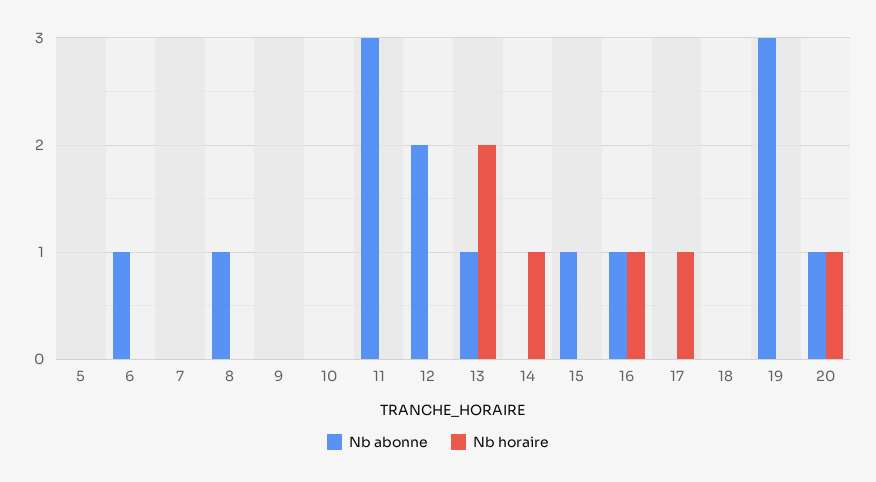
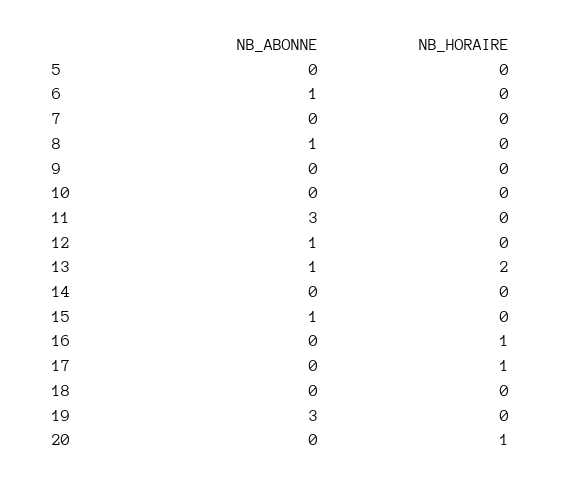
Nb abonne, 12: 2 -> 1
Nb horaire, 14: 1 -> 0
Nb abonne, 16: 1 -> 0
Nb abonne, 20: 1 -> 0

